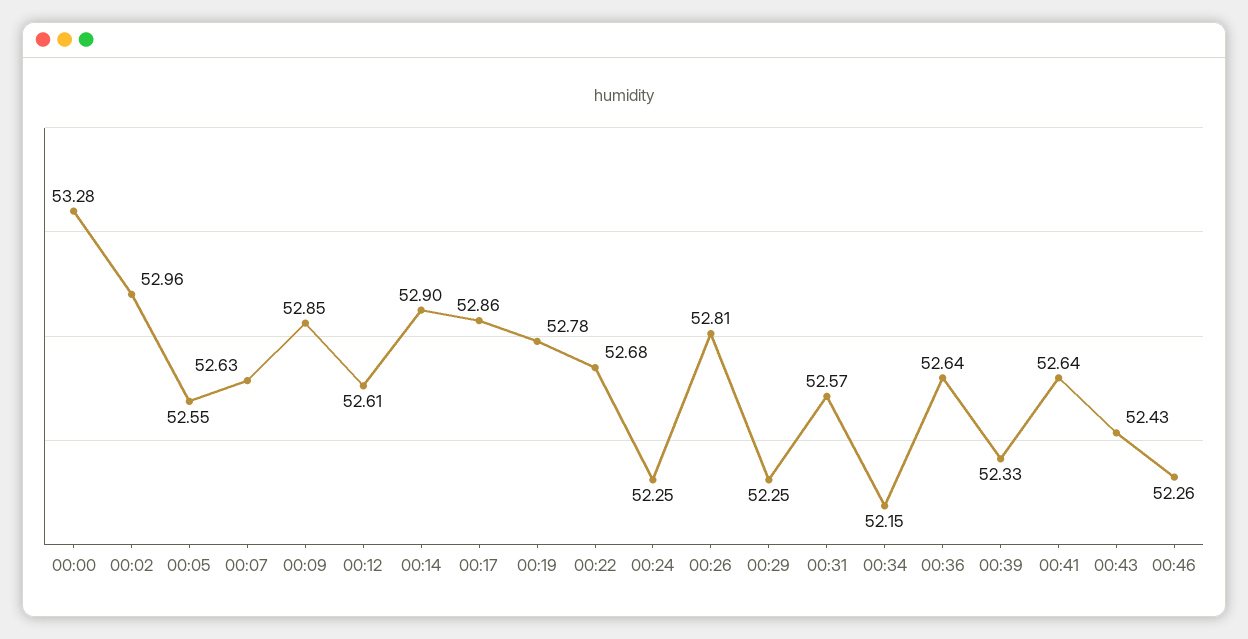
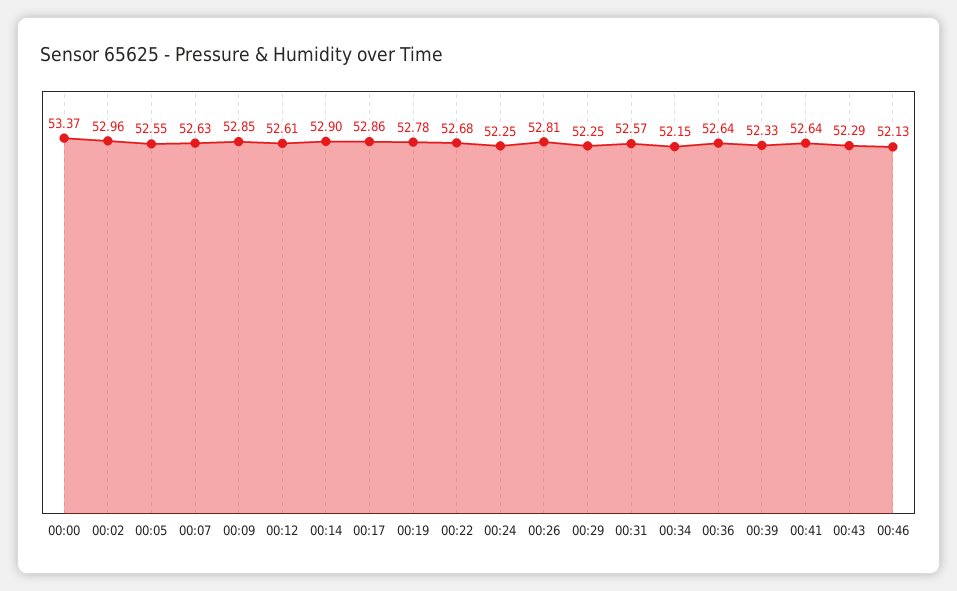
00:00: 53.28 -> 53.37
00:43: 52.43 -> 52.29
00:46: 52.26 -> 52.13

